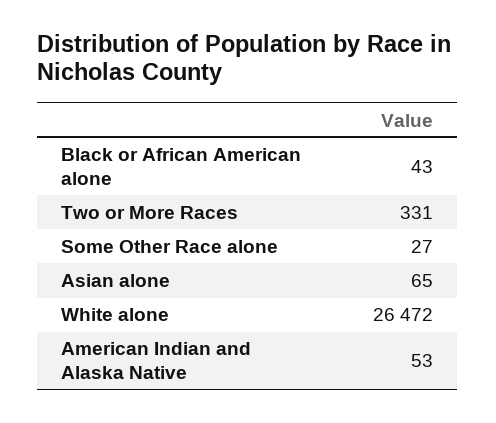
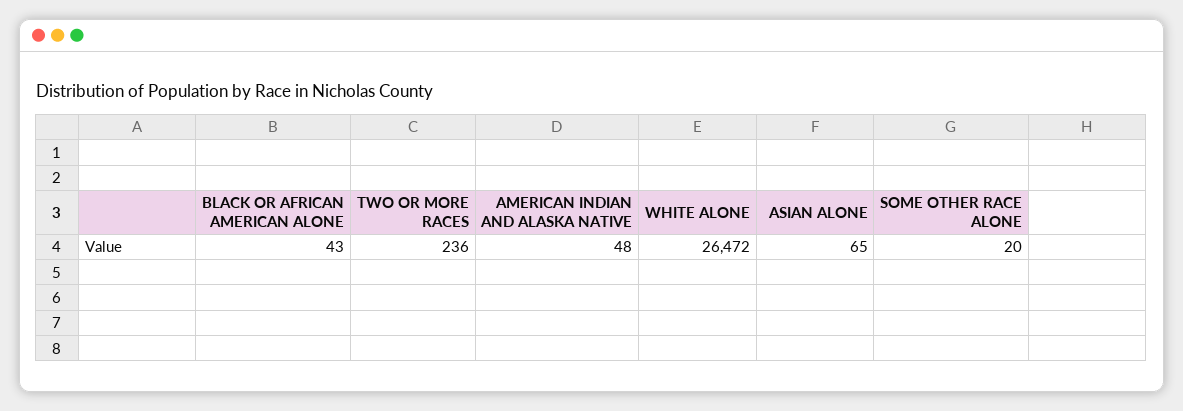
Two or More Races: 331 -> 236
Some Other Race alone: 27 -> 20
American Indian and Alaska Native: 53 -> 48

